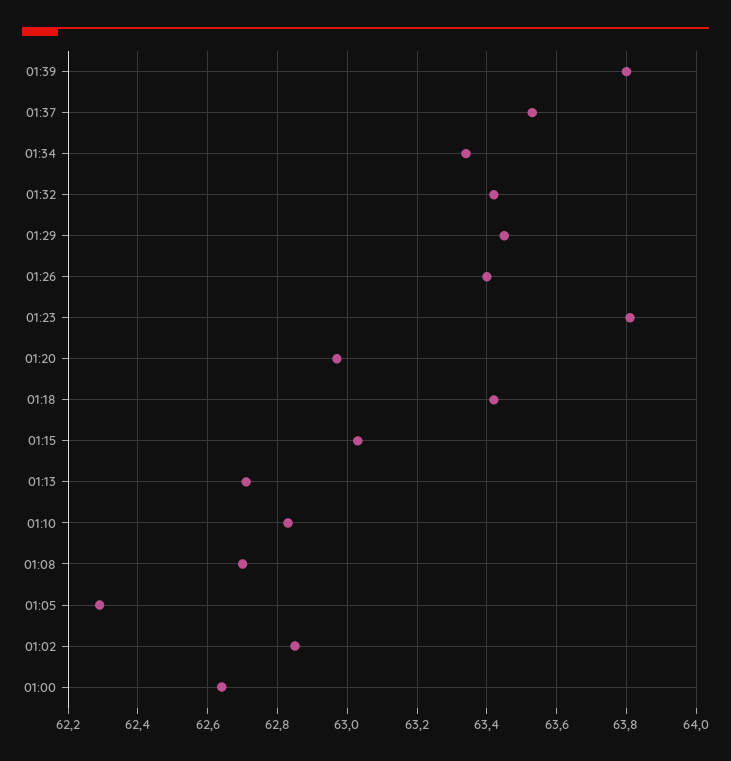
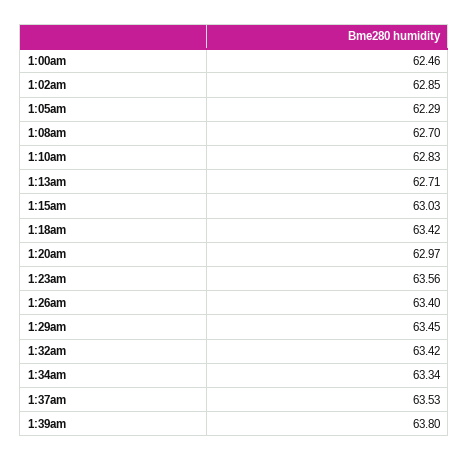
01:23: 63.8 -> 63.56
01:00: 62.65 -> 62.46

